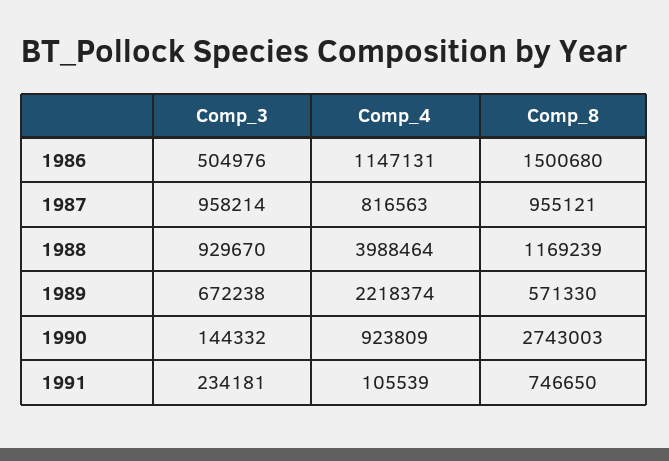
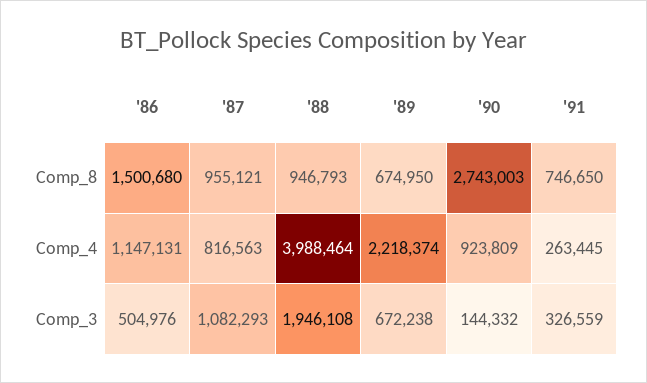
Comp_3, 1987: 958214 -> 1082293
Comp_3, 1988: 929670 -> 1946108
Comp_8, 1988: 1169239 -> 946793
Comp_8, 1989: 571330 -> 674950
Comp_3, 1991: 234181 -> 326559
Comp_4, 1991: 105539 -> 263445

